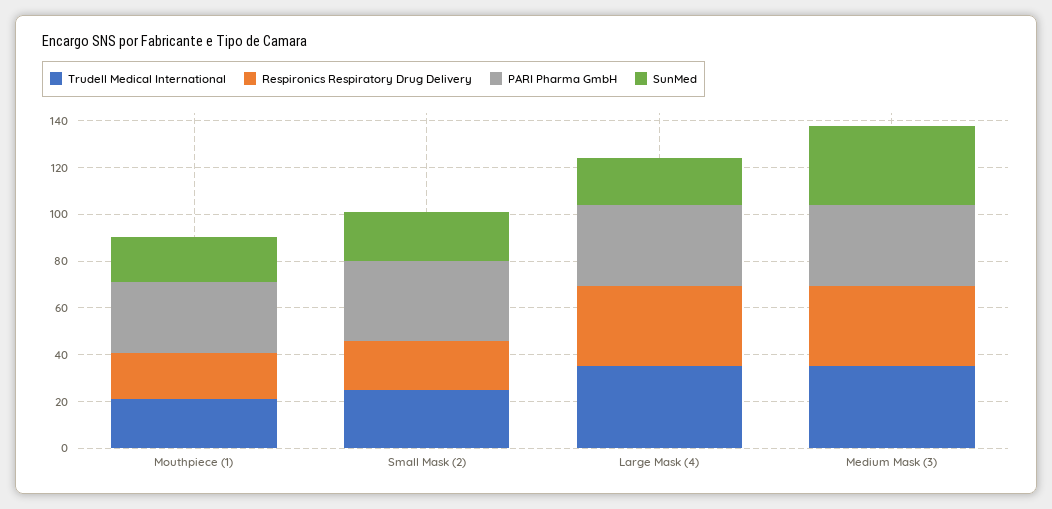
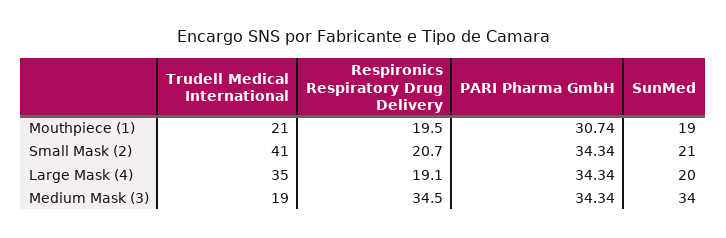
Trudell Medical International, Small Mask (2): 25 -> 41
Respironics Respiratory Drug Delivery, Large Mask (4): 35 -> 19.1
Trudell Medical International, Medium Mask (3): 35 -> 19

